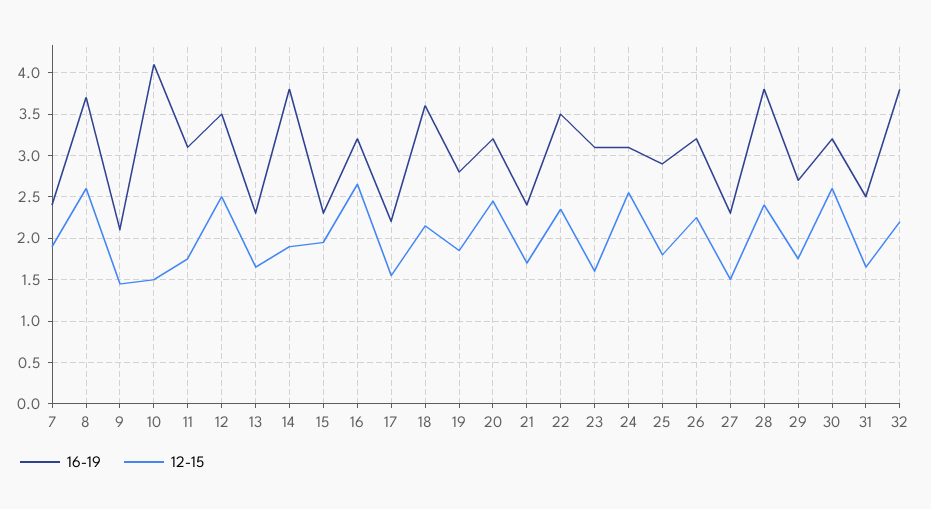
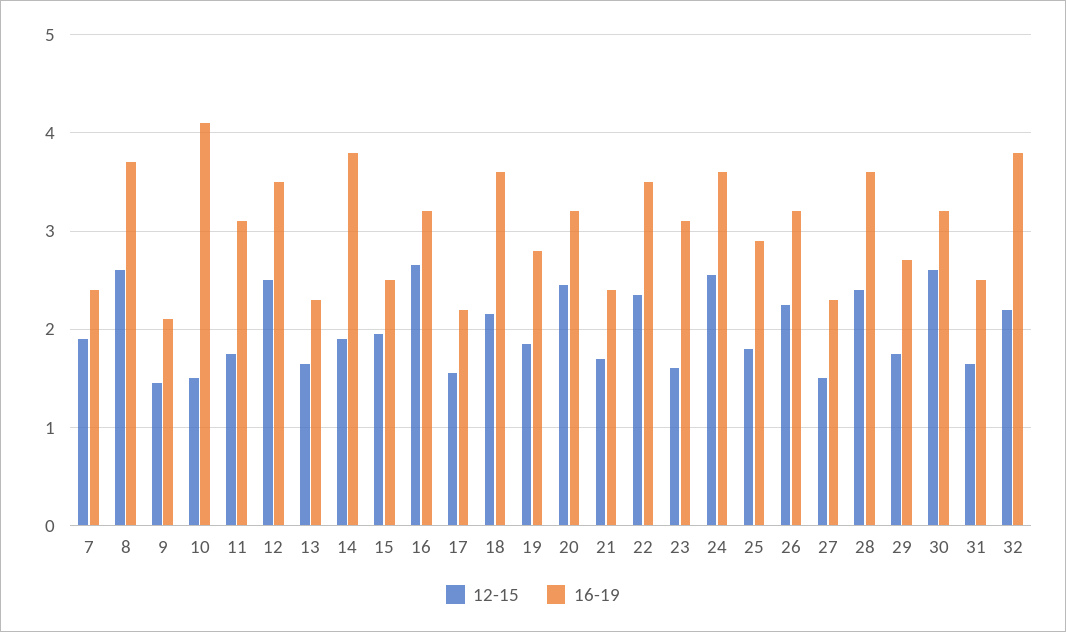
16-19, 15: 2.3 -> 2.5
16-19, 24: 3.1 -> 3.6
16-19, 28: 3.8 -> 3.6

